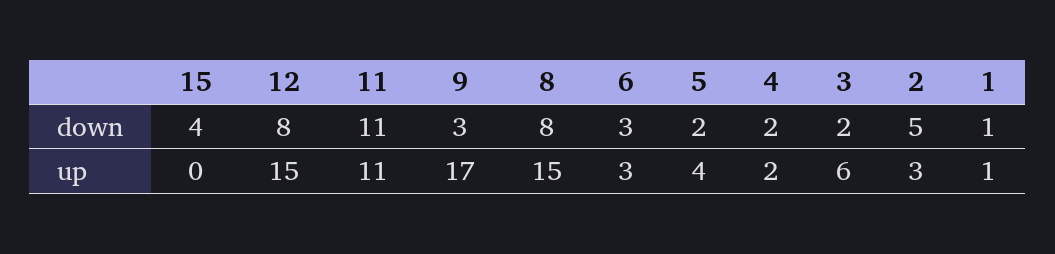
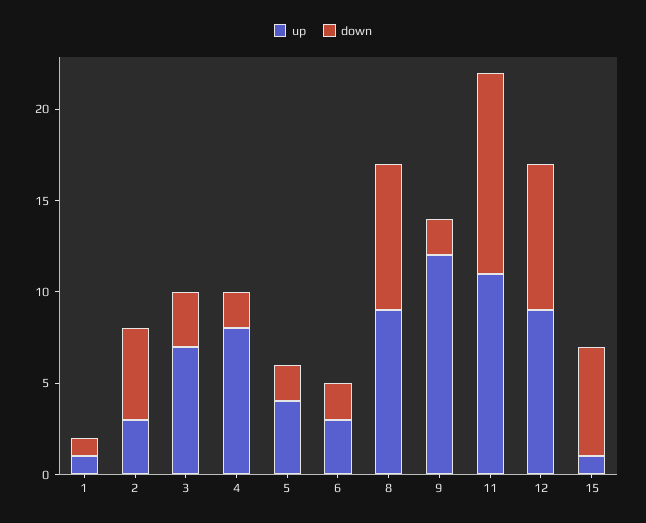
down, 15: 4 -> 6
down, 9: 3 -> 2
down, 6: 3 -> 2
down, 3: 2 -> 3
up, 15: 0 -> 1
up, 12: 15 -> 9
up, 9: 17 -> 12
up, 8: 15 -> 9
up, 4: 2 -> 8
up, 3: 6 -> 7

